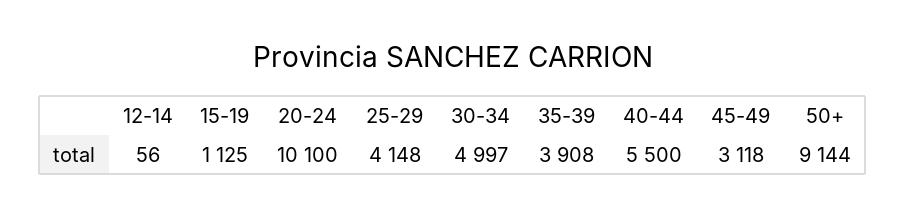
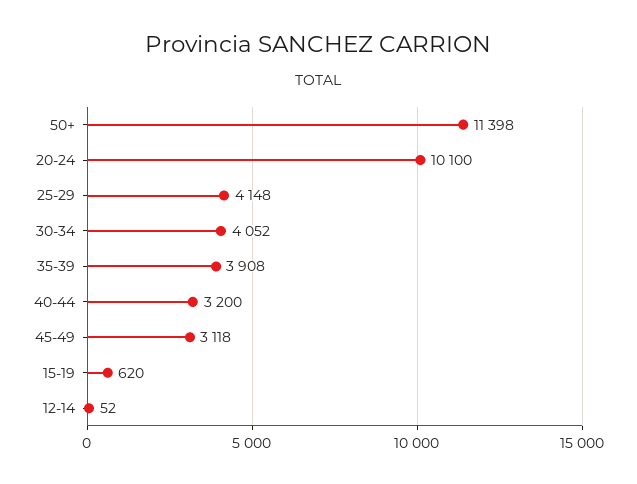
12-14: 56 -> 52
15-19: 1125 -> 620
30-34: 4997 -> 4052
40-44: 5500 -> 3200
50+: 9144 -> 11398

